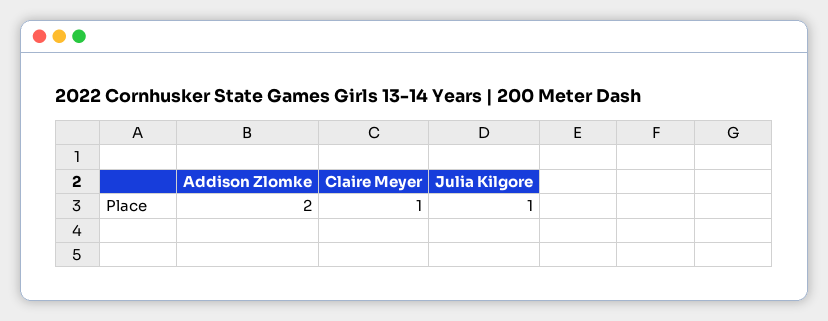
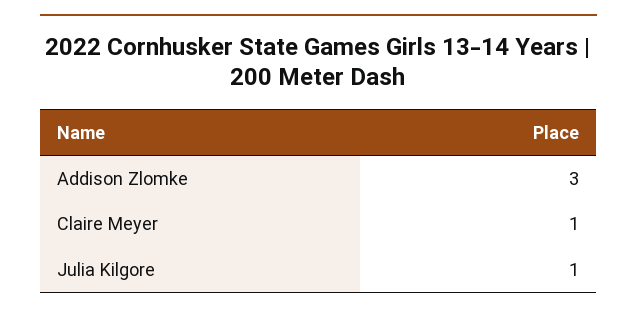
Addison Zlomke: 2 -> 3

